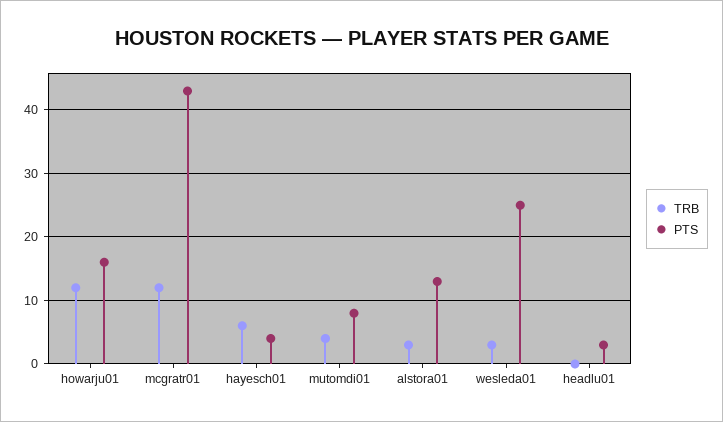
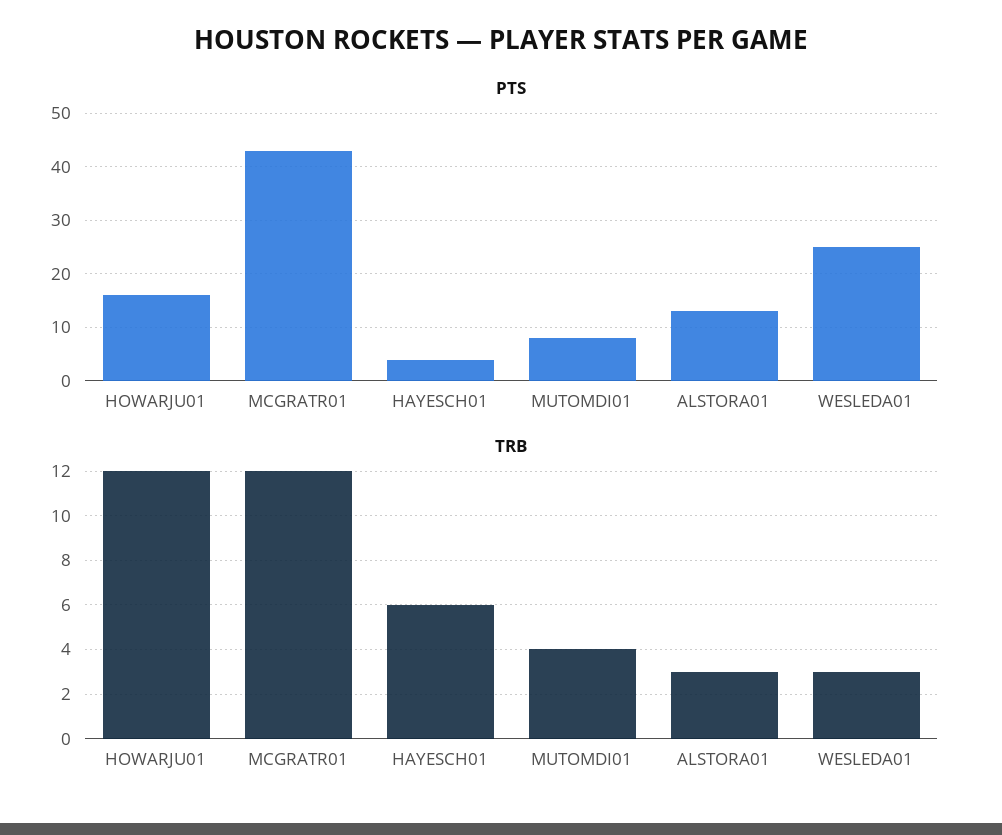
TRB, headlu01: 0 -> none
PTS, headlu01: 3 -> none

